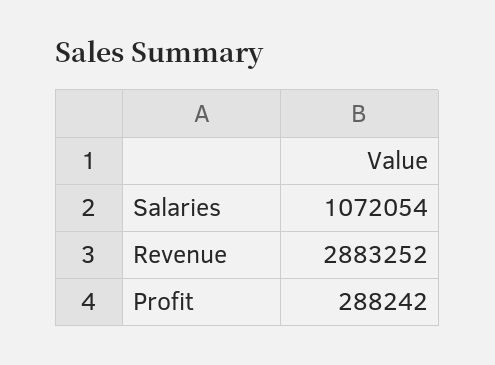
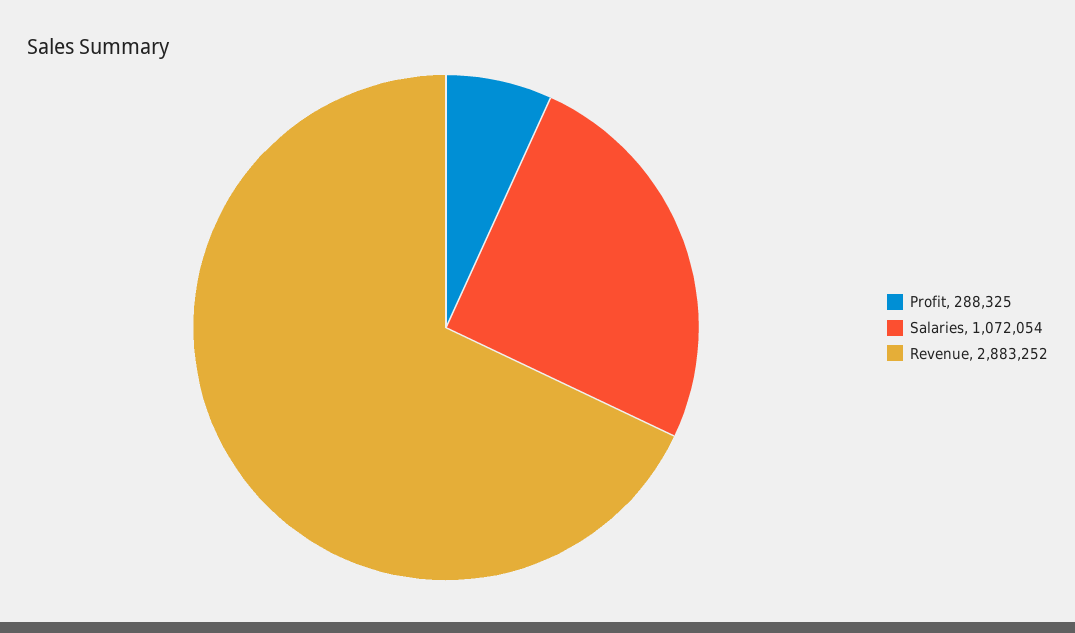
Profit: 288242 -> 288325

